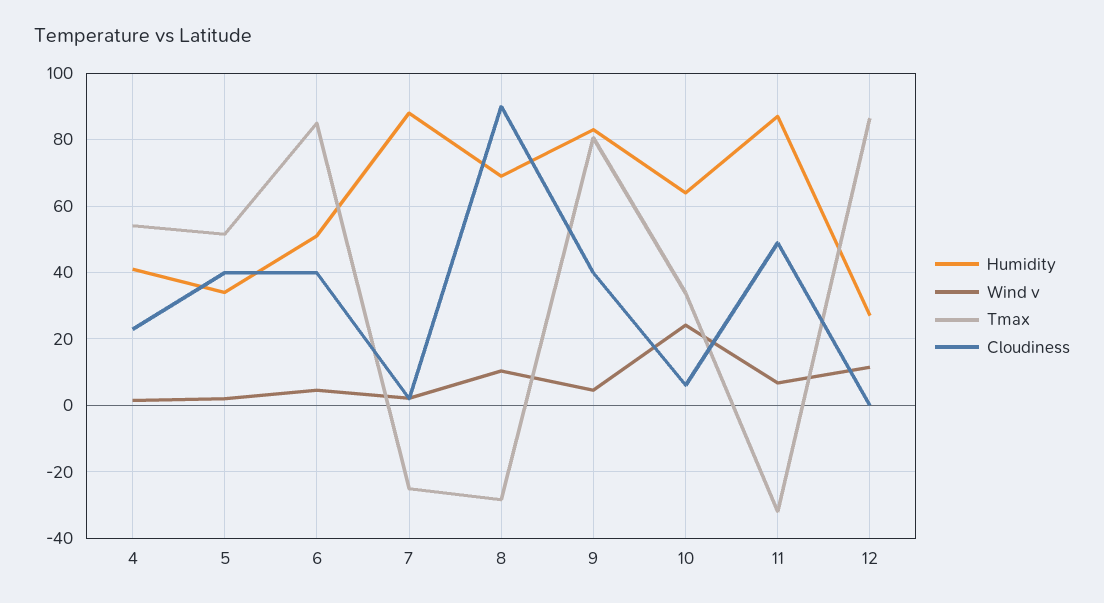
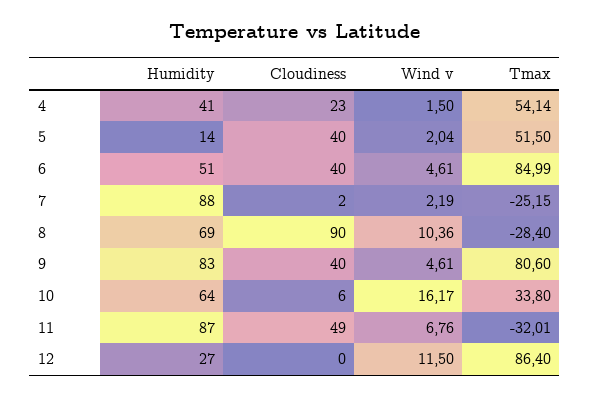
Humidity, 5: 34 -> 14
Wind v, 10: 24 -> 16.17

